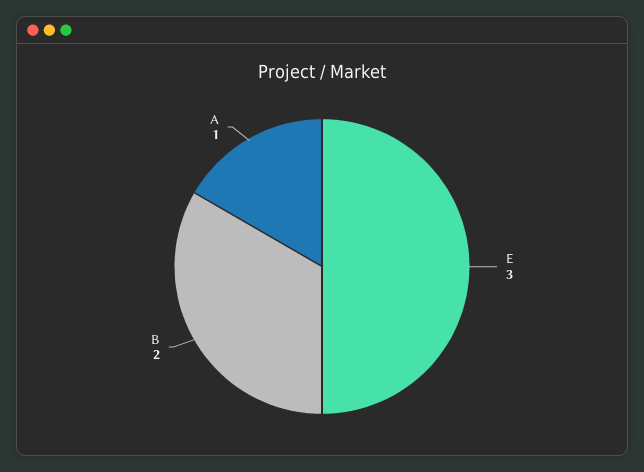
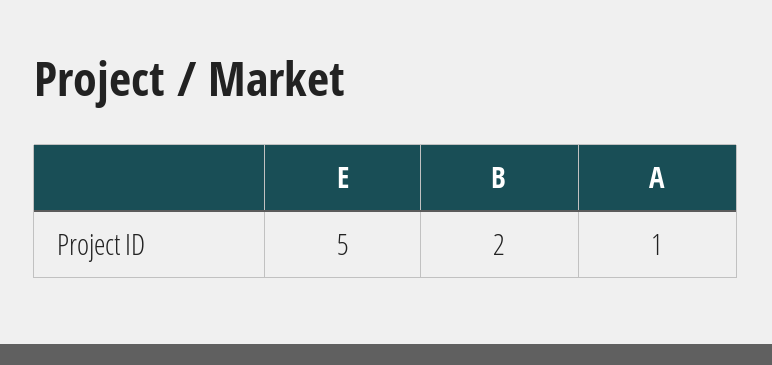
E: 3 -> 5

